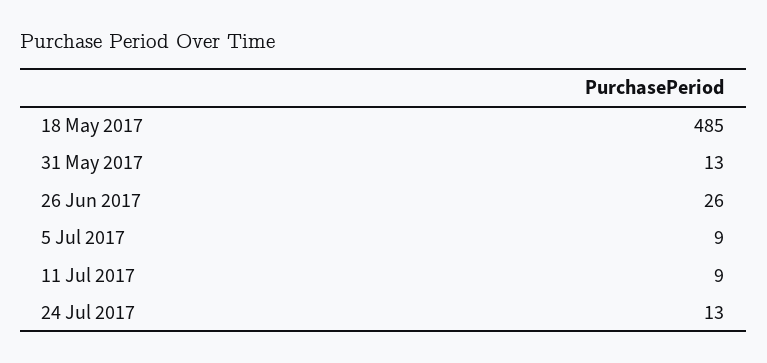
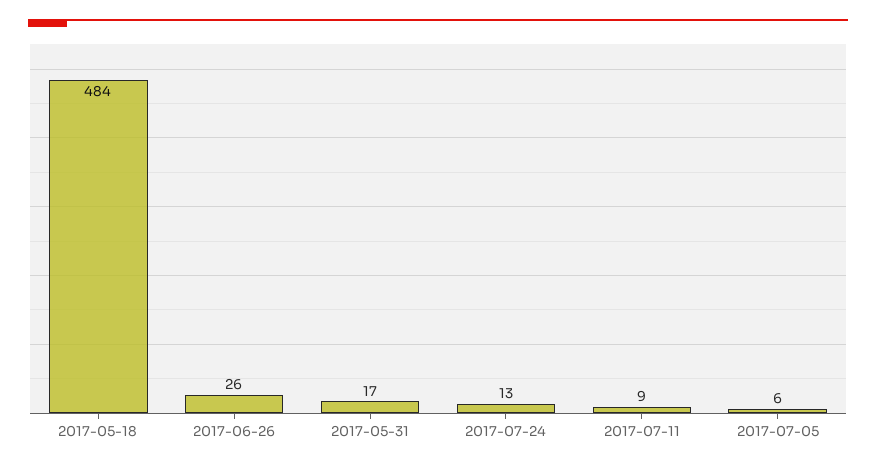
18 May 2017: 485 -> 484
31 May 2017: 13 -> 17
5 Jul 2017: 9 -> 6

